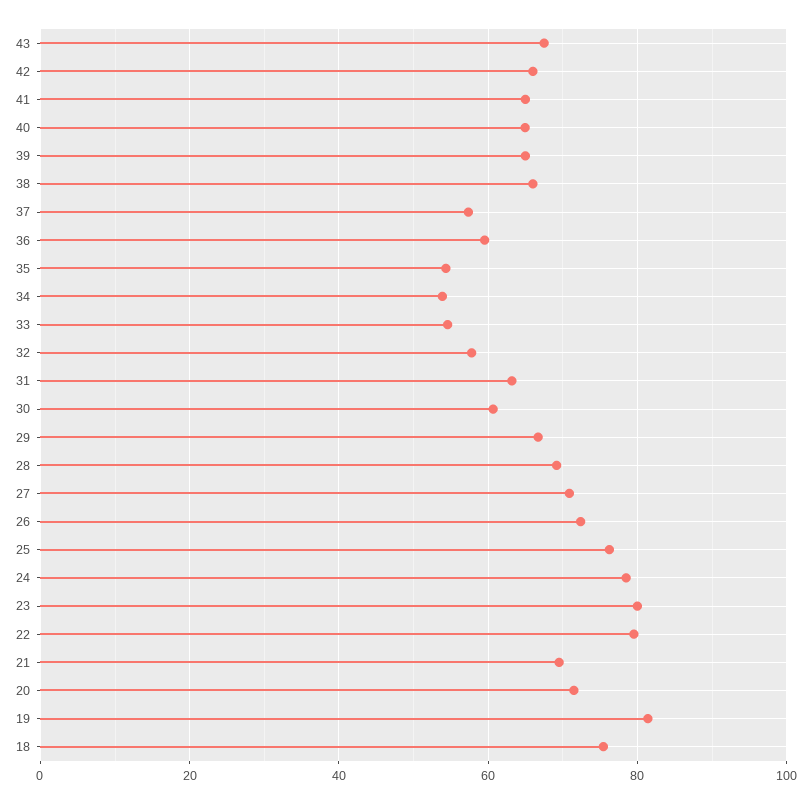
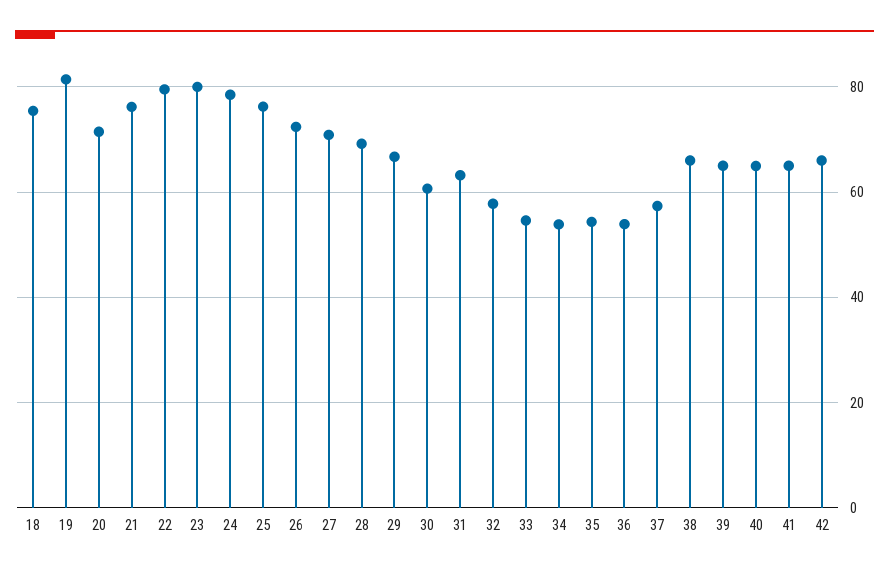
43: 68 -> none
36: 60 -> 54
21: 70 -> 76

